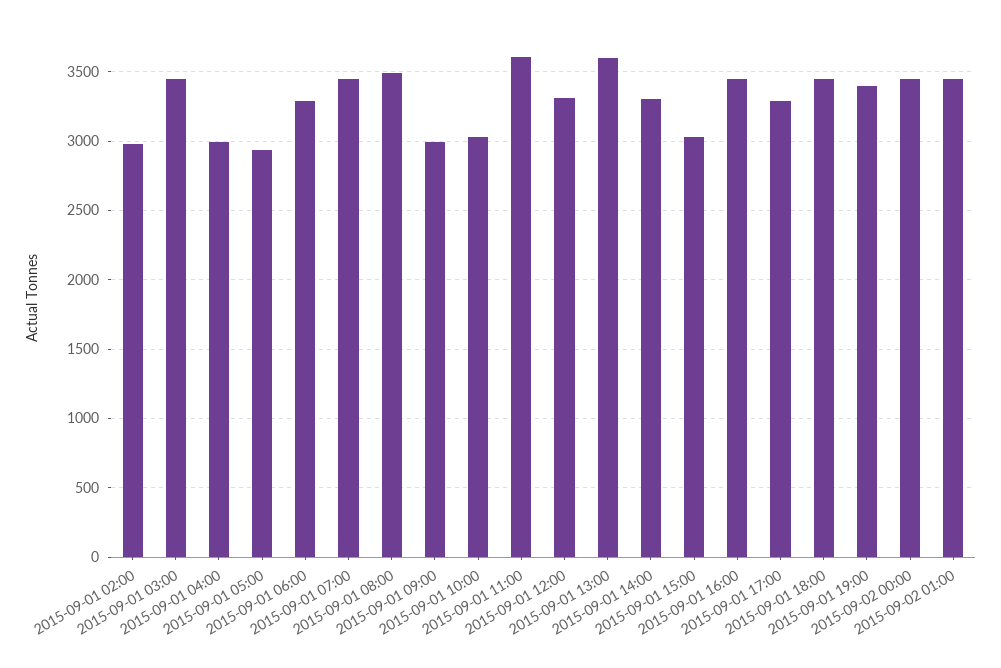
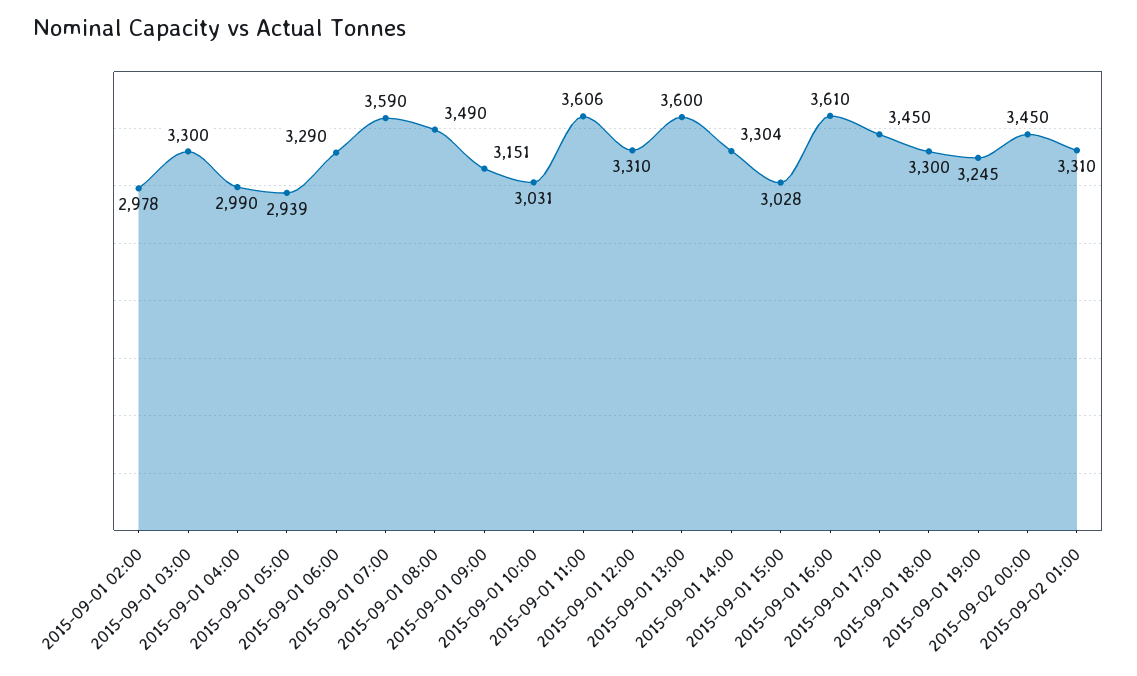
2015-09-01 03:00: 3450 -> 3300
2015-09-01 07:00: 3450 -> 3590
2015-09-01 09:00: 3000 -> 3151
2015-09-01 16:00: 3450 -> 3610
2015-09-01 17:00: 3300 -> 3450
2015-09-01 18:00: 3450 -> 3300
2015-09-01 19:00: 3400 -> 3245
2015-09-02 01:00: 3450 -> 3310

